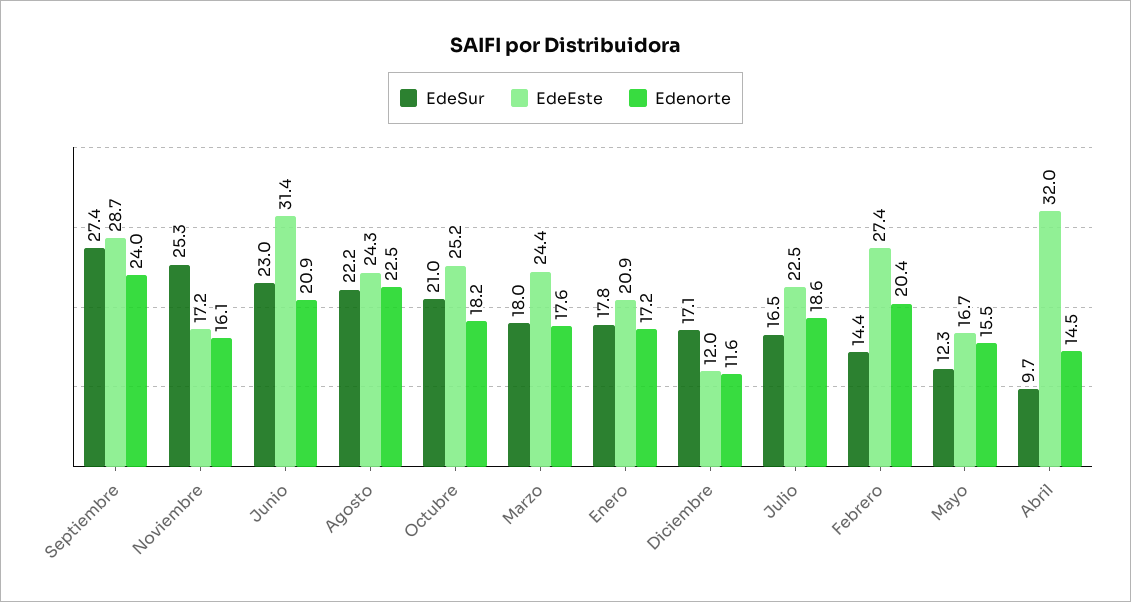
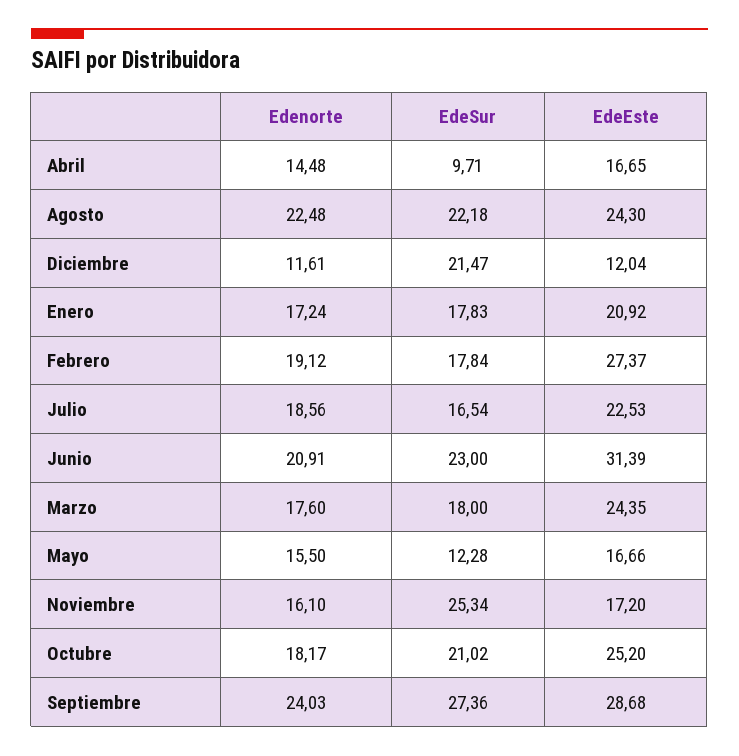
EdeSur, Diciembre: 17.1 -> 21.47
EdeSur, Febrero: 14.4 -> 17.84
Edenorte, Febrero: 20.4 -> 19.12
EdeEste, Abril: 32 -> 16.65

